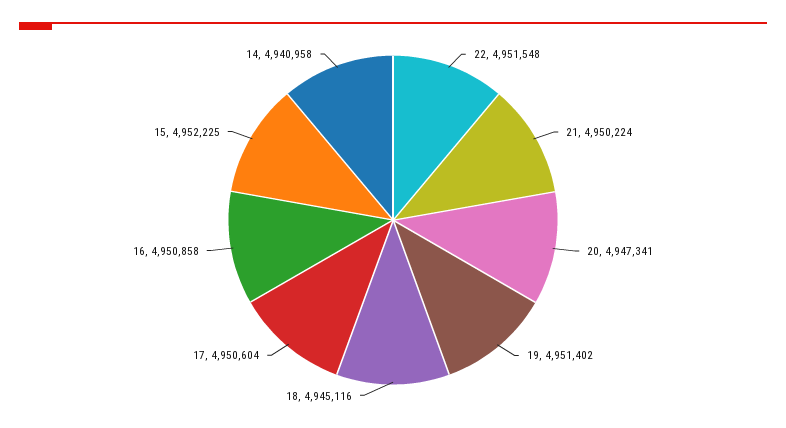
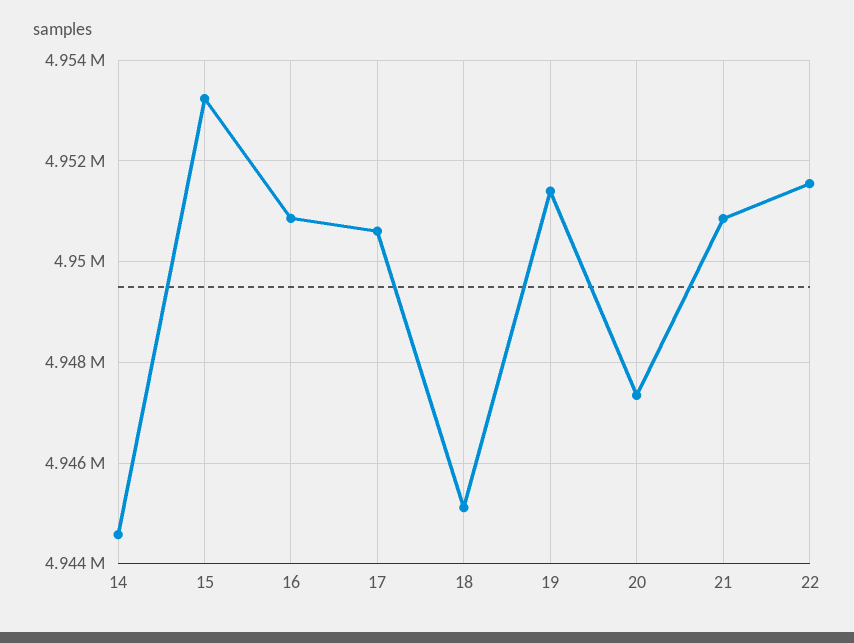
21: 4950224 -> 4950800
15: 4952225 -> 4953200
14: 4940958 -> 4944600

